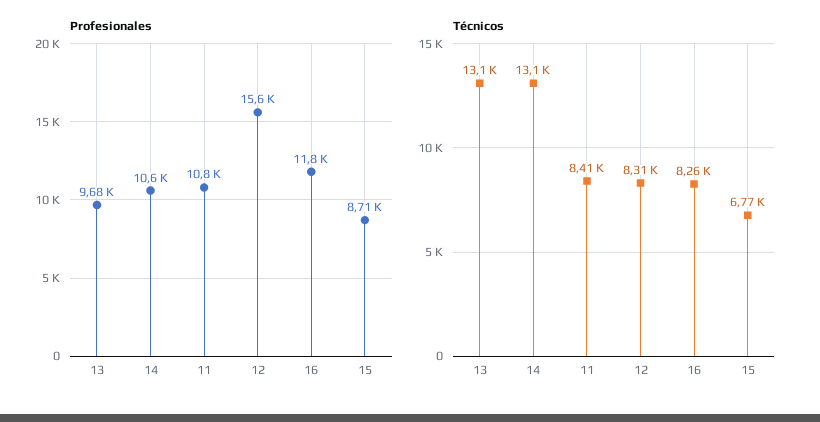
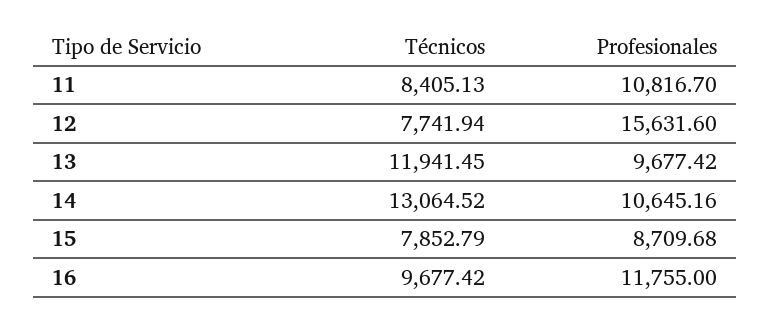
Técnicos, 13: 13100 -> 11941.45
Técnicos, 12: 8310 -> 7741.94
Técnicos, 16: 8260 -> 9677.42
Técnicos, 15: 6770 -> 7852.79

